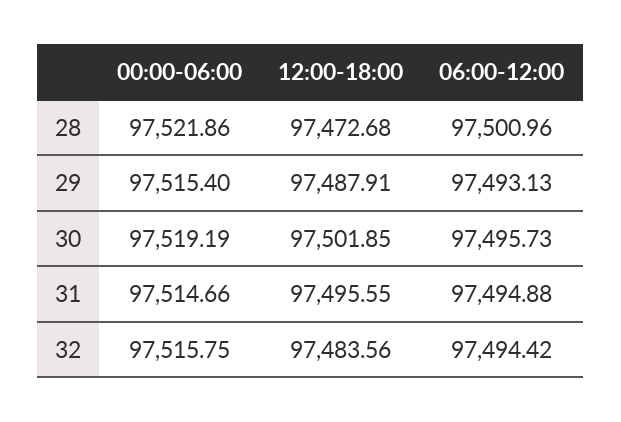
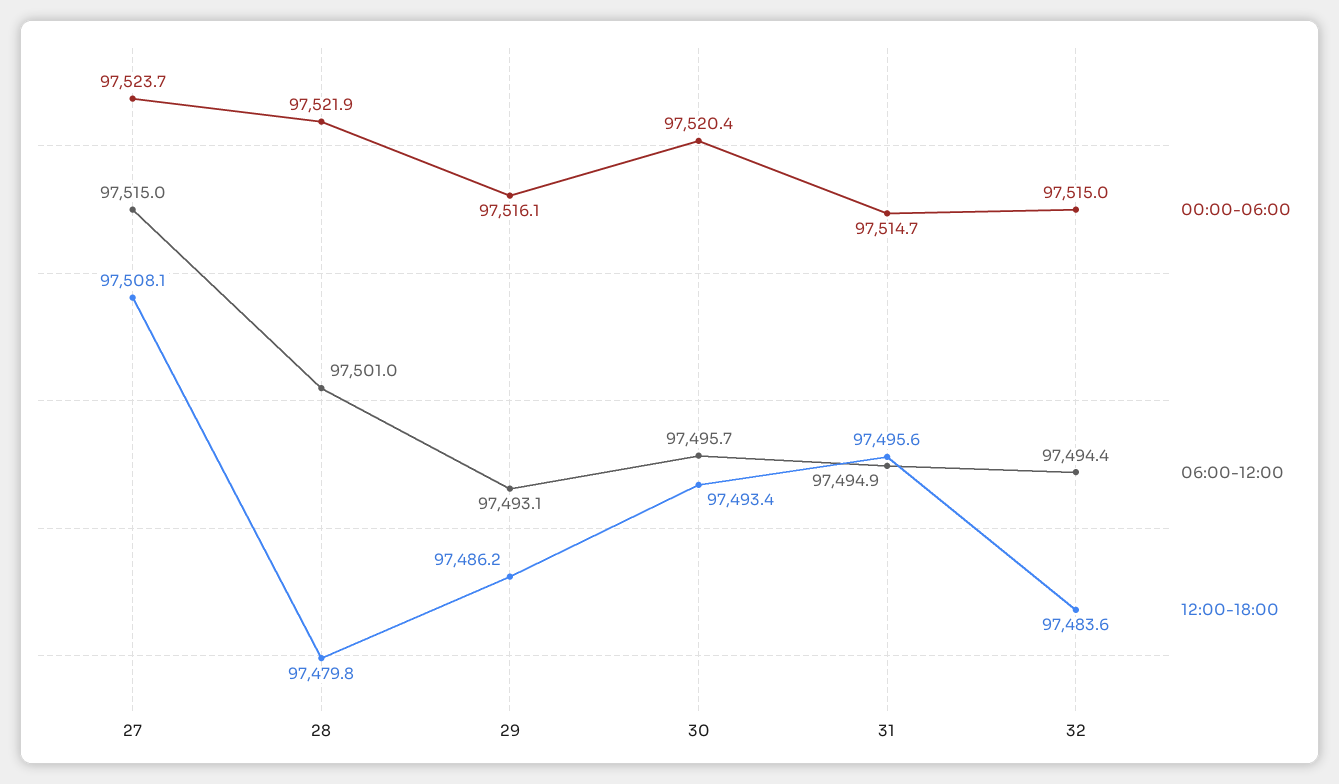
12:00-18:00, 28: 97472.68 -> 97479.8
00:00-06:00, 29: 97515.4 -> 97516.1
12:00-18:00, 29: 97487.91 -> 97486.2
00:00-06:00, 30: 97519.19 -> 97520.4
12:00-18:00, 30: 97501.85 -> 97493.4
00:00-06:00, 32: 97515.75 -> 97515
00:00-06:00, 27: none -> 97523.7
06:00-12:00, 27: none -> 97515
12:00-18:00, 27: none -> 97508.1

